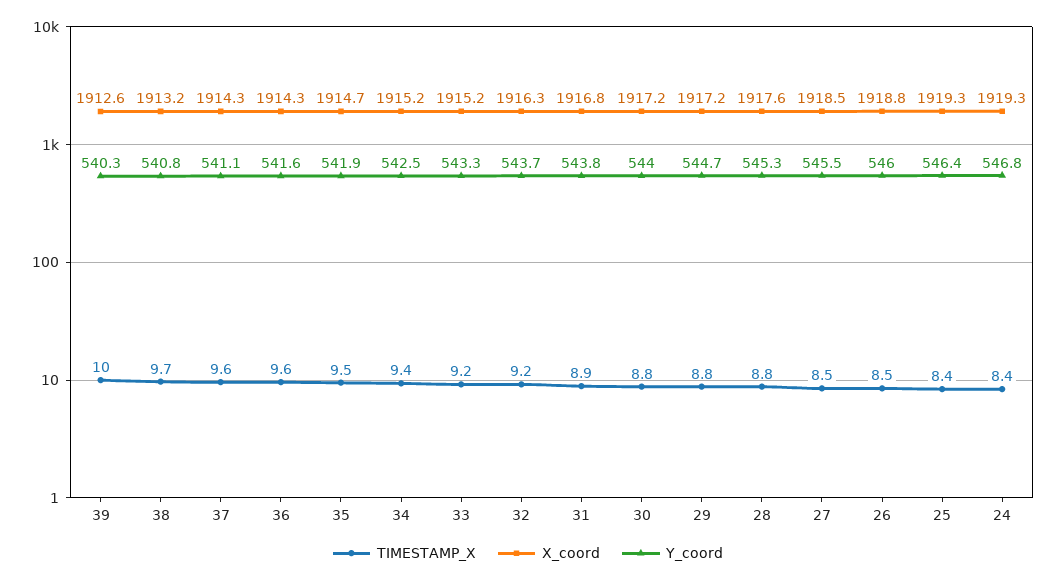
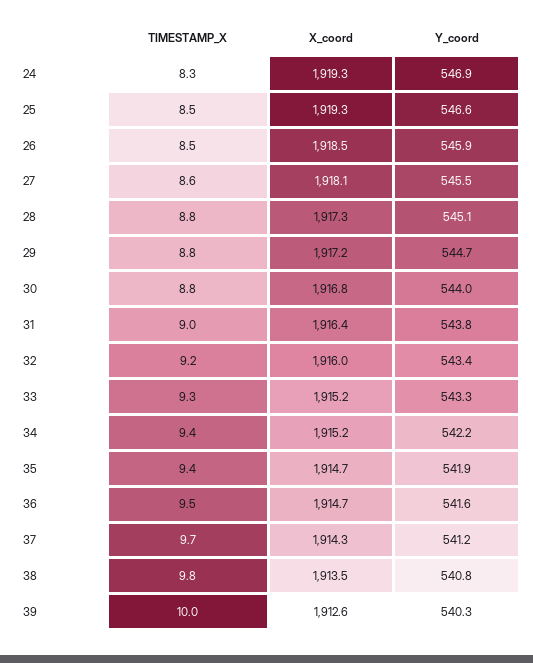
TIMESTAMP_X, 38: 9.7 -> 9.8
X_coord, 38: 1913.2 -> 1913.5
TIMESTAMP_X, 37: 9.6 -> 9.7
Y_coord, 37: 541.1 -> 541.2
TIMESTAMP_X, 36: 9.6 -> 9.5
X_coord, 36: 1914.3 -> 1914.7
TIMESTAMP_X, 35: 9.5 -> 9.4
Y_coord, 34: 542.5 -> 542.2
TIMESTAMP_X, 33: 9.2 -> 9.3
X_coord, 32: 1916.3 -> 1916
Y_coord, 32: 543.7 -> 543.4
TIMESTAMP_X, 31: 8.9 -> 9
X_coord, 31: 1916.8 -> 1916.4
X_coord, 30: 1917.2 -> 1916.8
X_coord, 28: 1917.6 -> 1917.3
Y_coord, 28: 545.3 -> 545.1
TIMESTAMP_X, 27: 8.5 -> 8.6
X_coord, 27: 1918.5 -> 1918.1
X_coord, 26: 1918.8 -> 1918.5
Y_coord, 26: 546 -> 545.9
TIMESTAMP_X, 25: 8.4 -> 8.5
Y_coord, 25: 546.4 -> 546.6
TIMESTAMP_X, 24: 8.4 -> 8.3
Y_coord, 24: 546.8 -> 546.9

